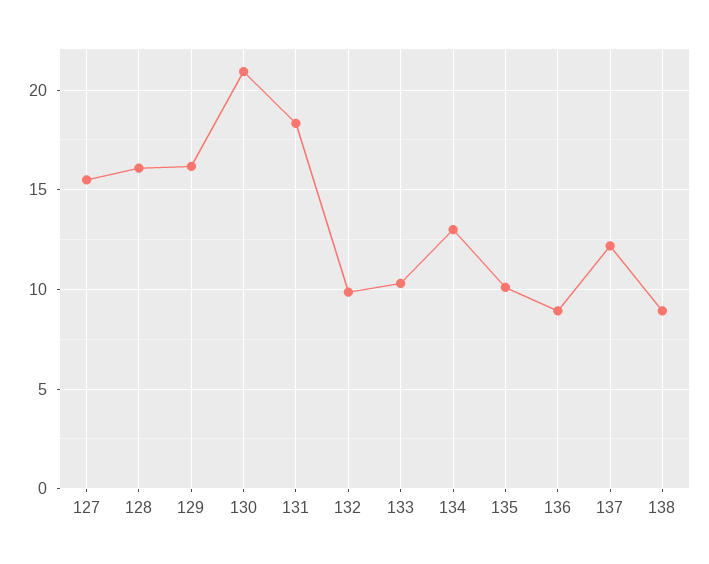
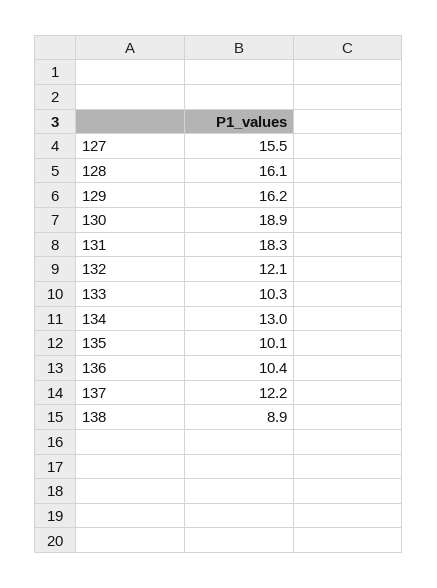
130: 21 -> 18.9
132: 10 -> 12.1
136: 9 -> 10.4

